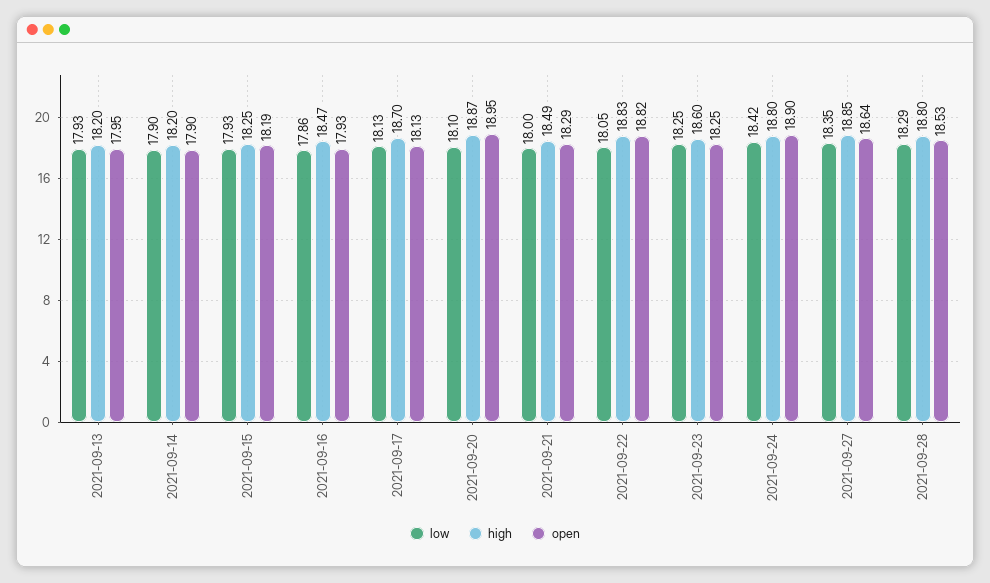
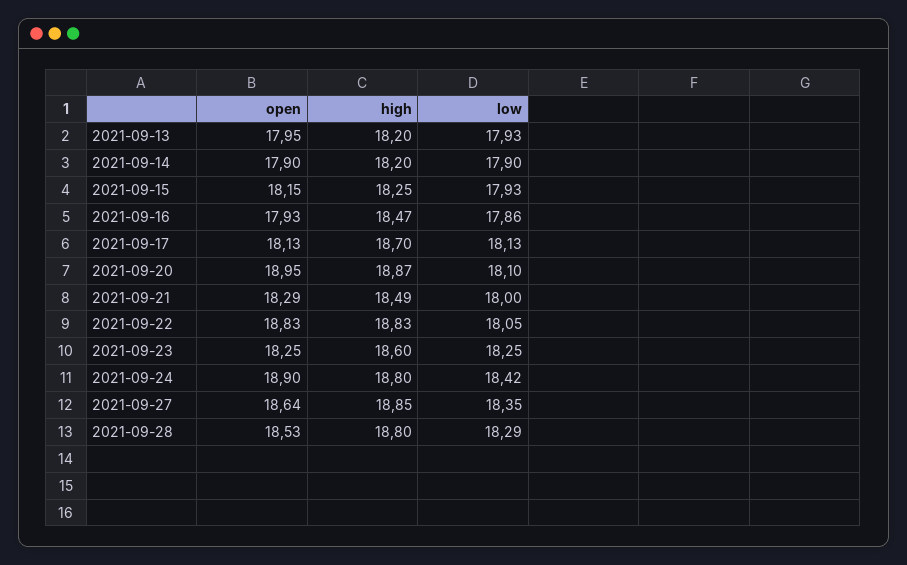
open, 2021-09-15: 18.19 -> 18.15
open, 2021-09-22: 18.82 -> 18.83

